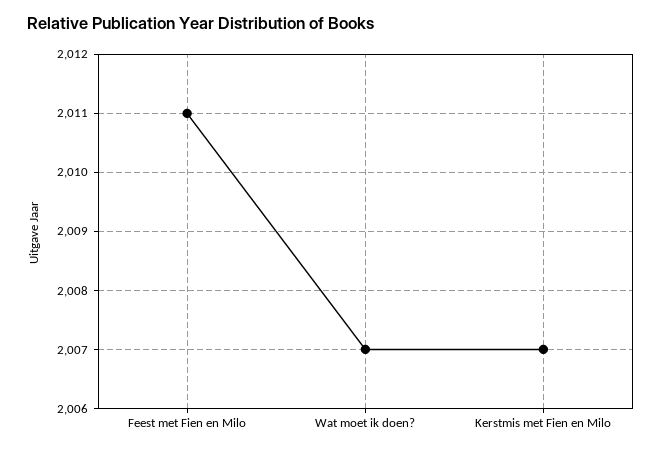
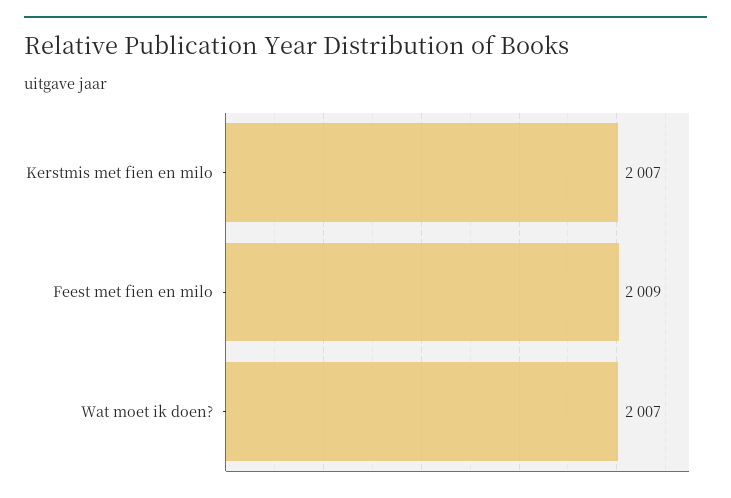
Feest met Fien en Milo: 2011 -> 2009

